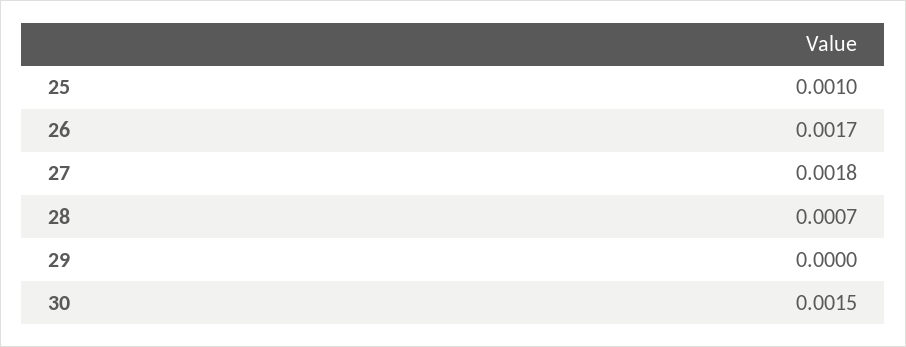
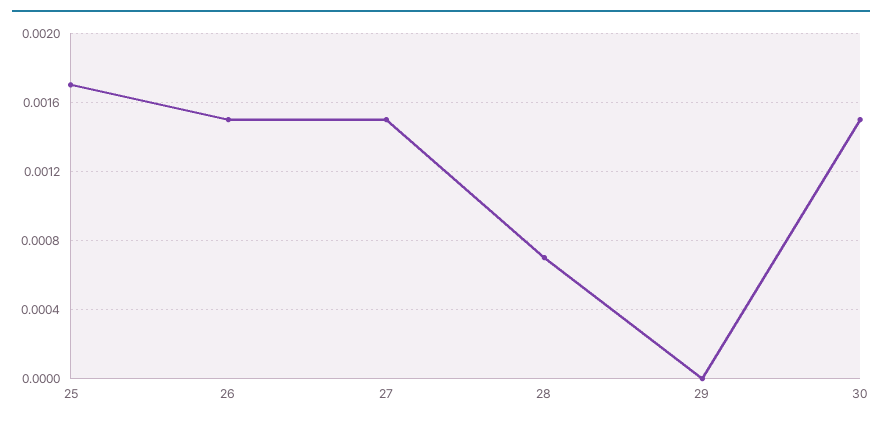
25: 0.001 -> 0.0017
26: 0.0017 -> 0.0015
27: 0.0018 -> 0.0015

